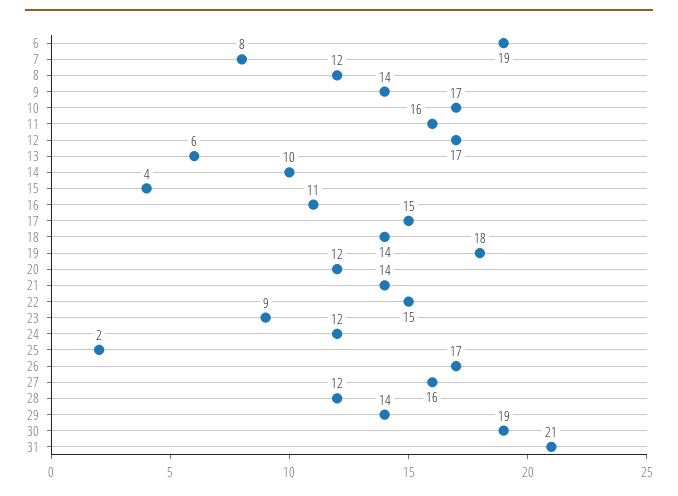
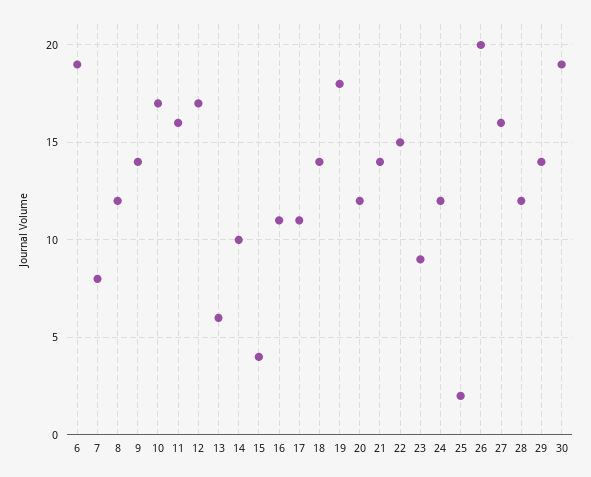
17: 15 -> 11
26: 17 -> 20
31: 21 -> none

